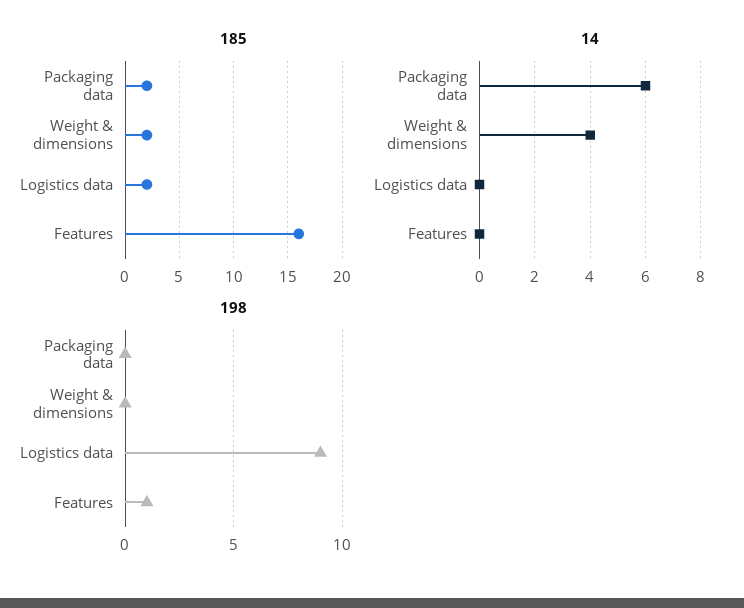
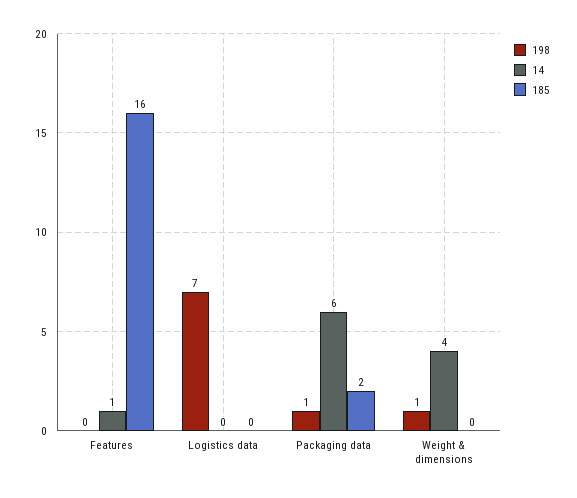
185, Weight & dimensions: 2 -> 0
185, Logistics data: 2 -> 0
14, Features: 0 -> 1
198, Packaging data: 0 -> 1
198, Weight & dimensions: 0 -> 1
198, Logistics data: 9 -> 7
198, Features: 1 -> 0

